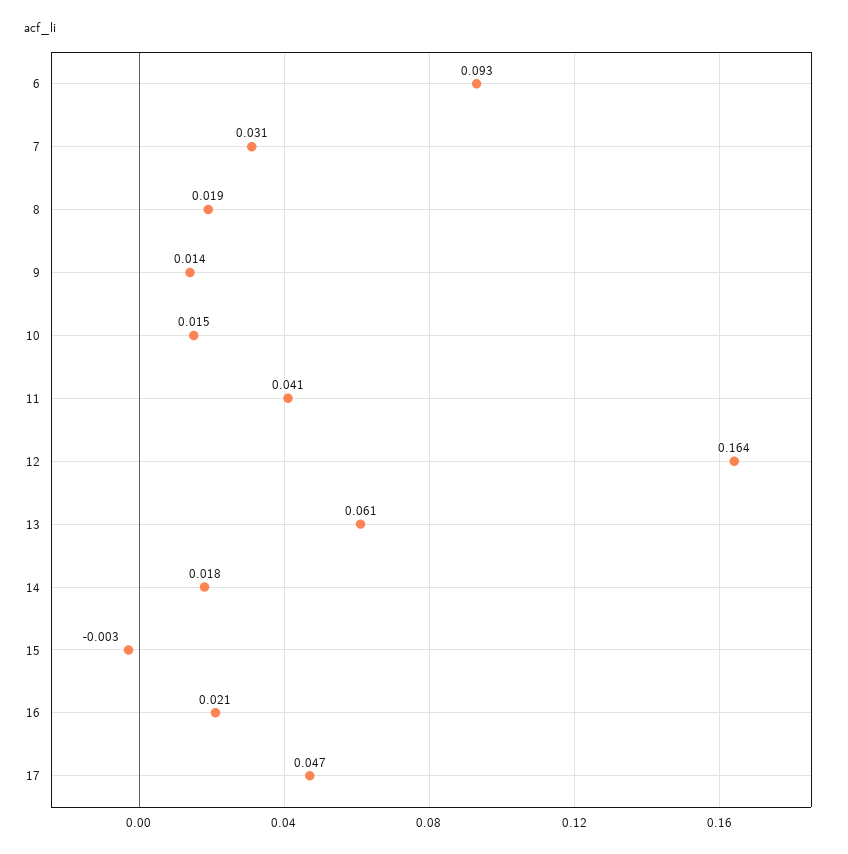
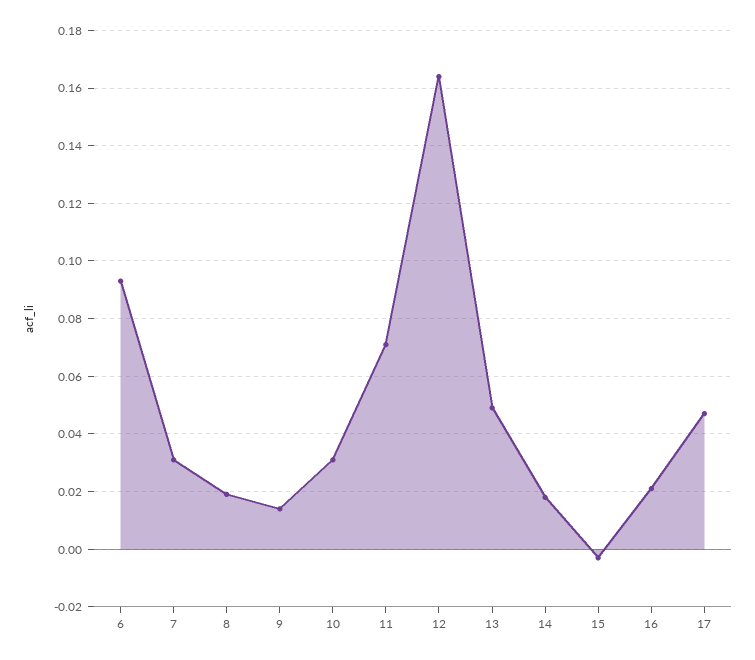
10: 0.015 -> 0.03
11: 0.041 -> 0.07
13: 0.061 -> 0.05

